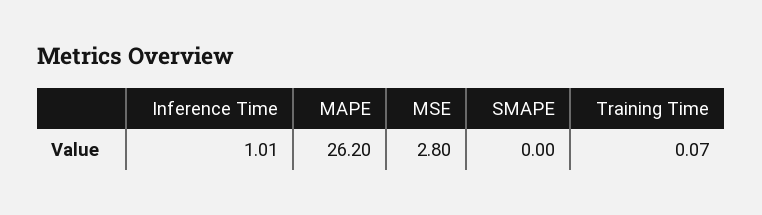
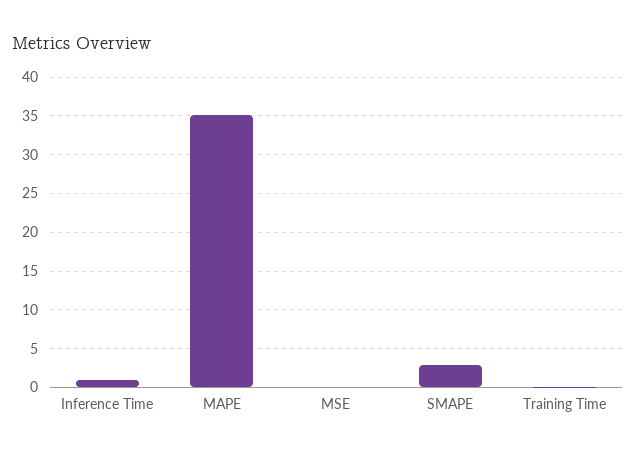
MAPE: 26.2 -> 35
MSE: 2.8 -> 0
SMAPE: 0 -> 3

